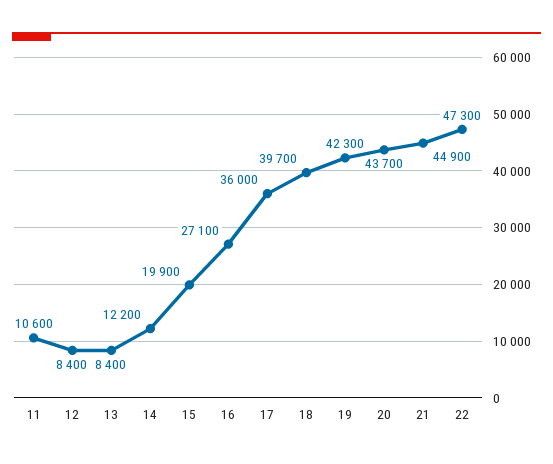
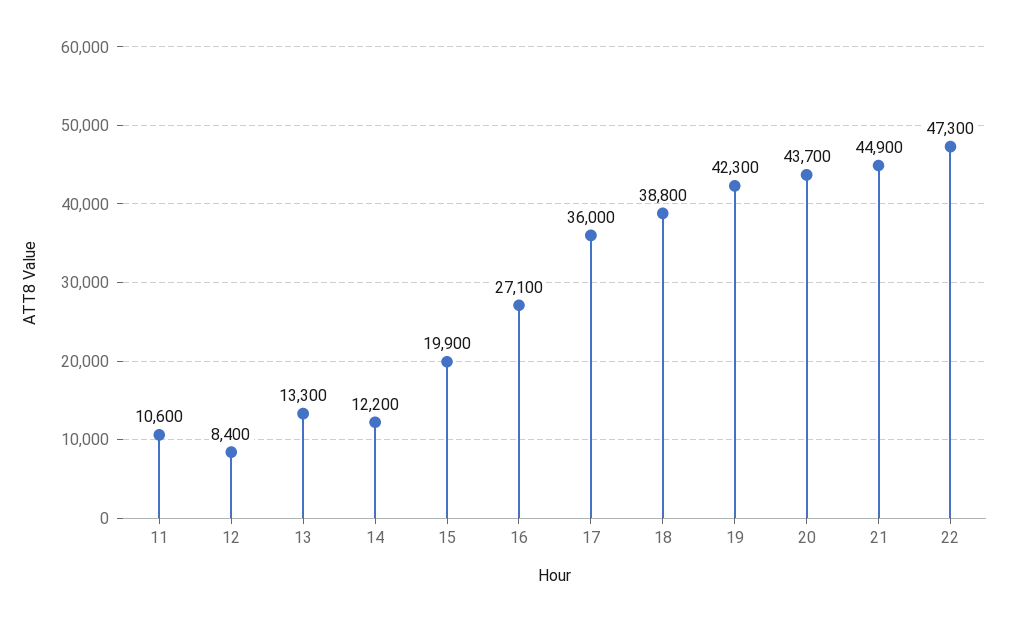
13: 8400 -> 13300
18: 39700 -> 38800

